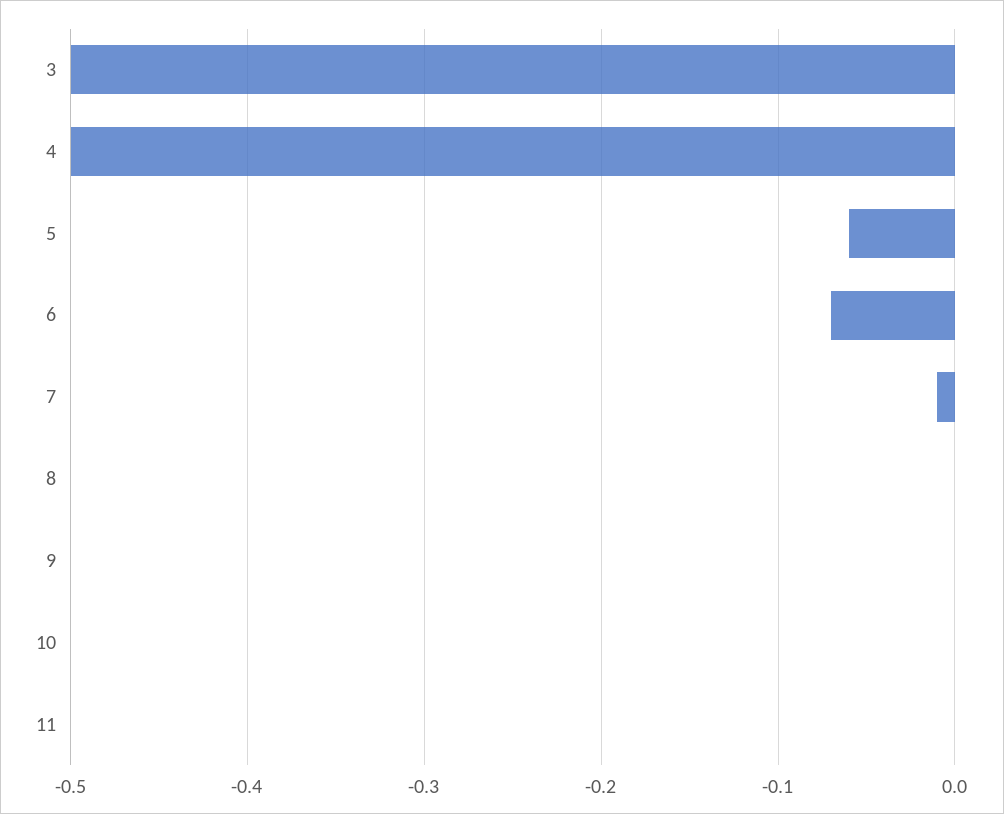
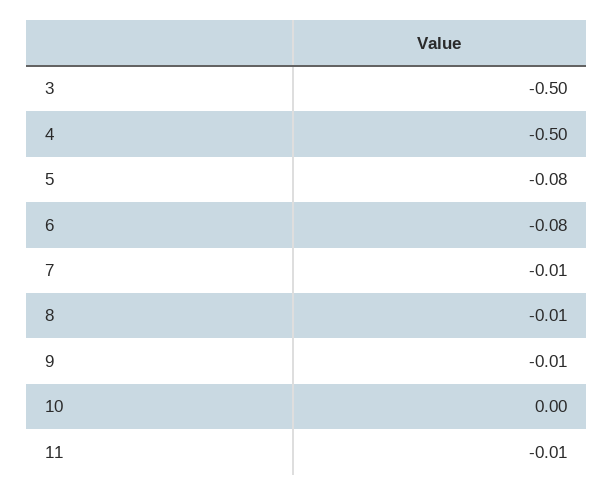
5: -0.06 -> -0.08
6: -0.07 -> -0.08
8: 0 -> -0.01
9: 0 -> -0.01
11: 0 -> -0.01

